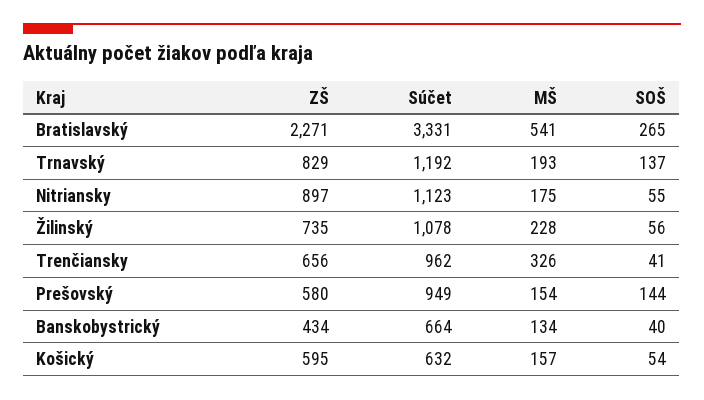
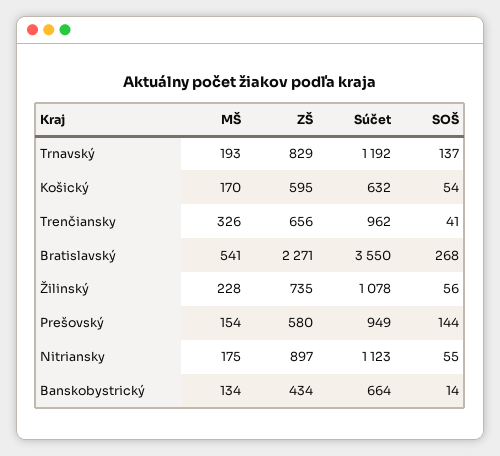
Súčet, Bratislavský: 3331 -> 3550
SOŠ, Bratislavský: 265 -> 268
SOŠ, Banskobystrický: 40 -> 14
MŠ, Košický: 157 -> 170

